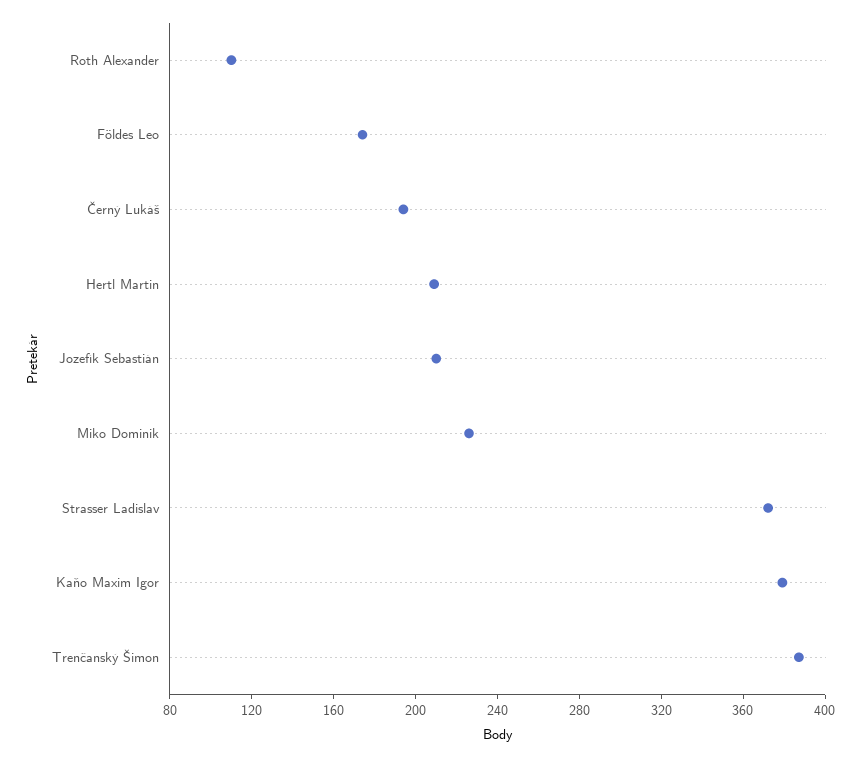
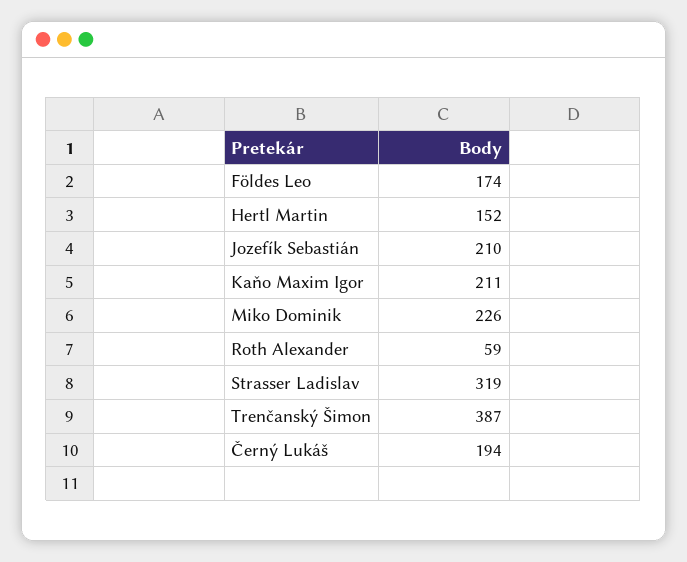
Roth Alexander: 110 -> 59
Hertl Martin: 210 -> 152
Strasser Ladislav: 370 -> 319
Kaňo Maxim Igor: 380 -> 211

